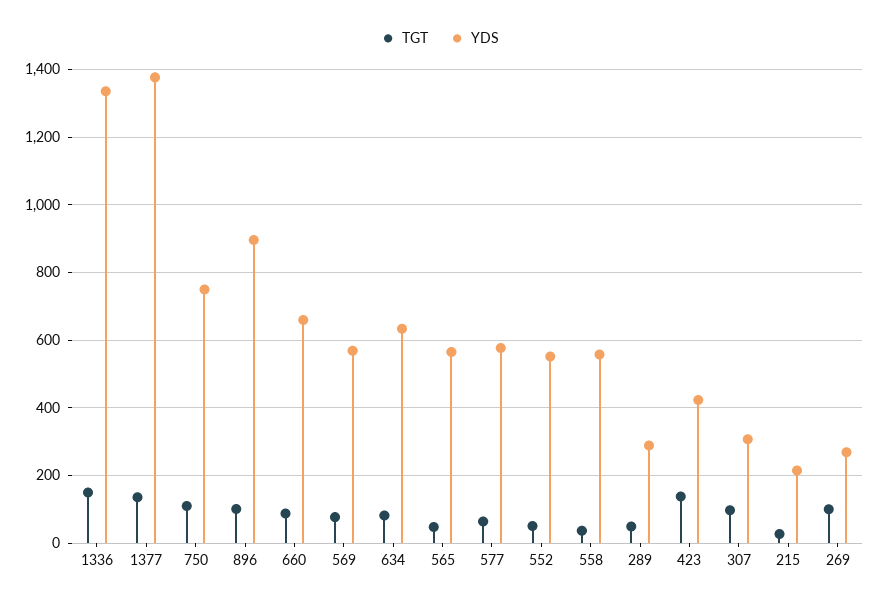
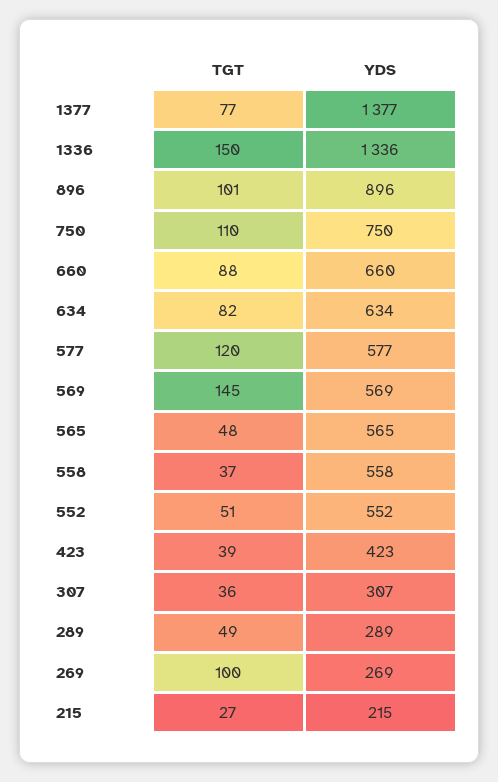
TGT, 1377: 140 -> 77
TGT, 569: 80 -> 145
TGT, 577: 60 -> 120
TGT, 423: 140 -> 39
TGT, 307: 100 -> 36

